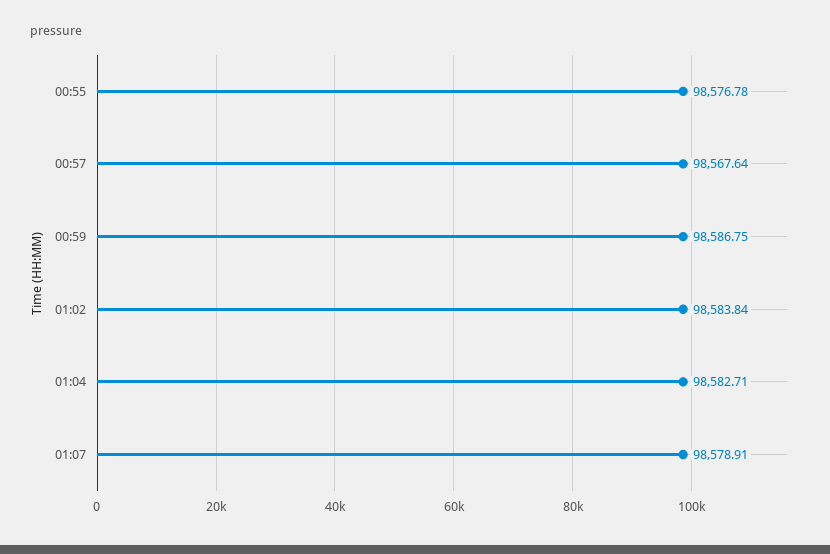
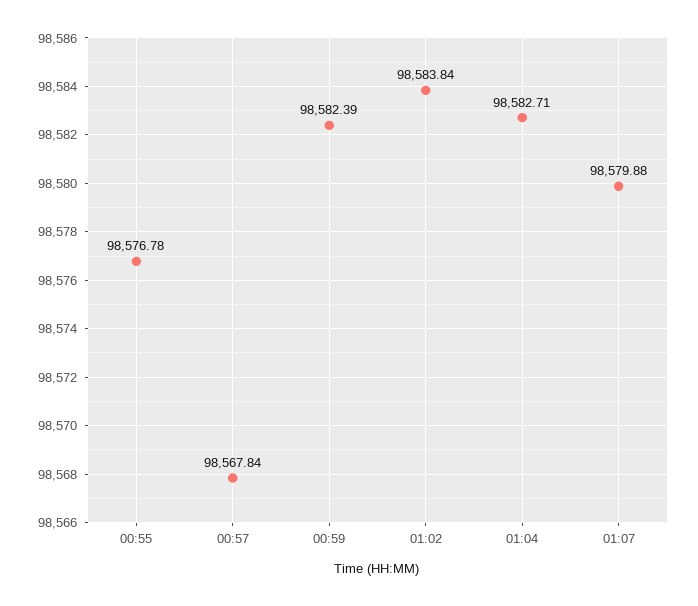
00:57: 98567.64 -> 98567.84
00:59: 98586.75 -> 98582.39
01:07: 98578.91 -> 98579.88

